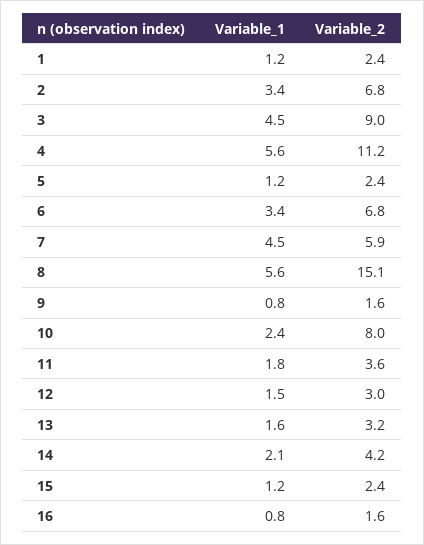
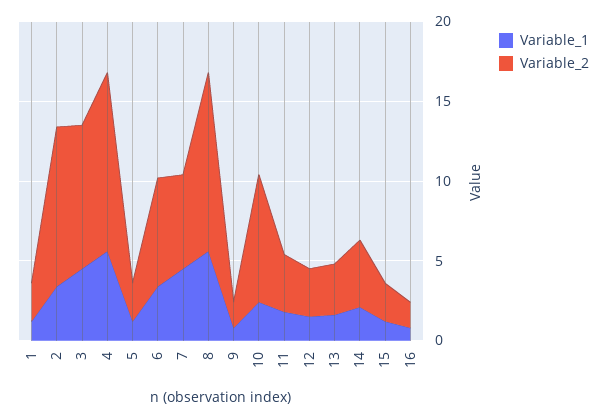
Variable_2, 2: 6.8 -> 10
Variable_2, 8: 15.1 -> 11

